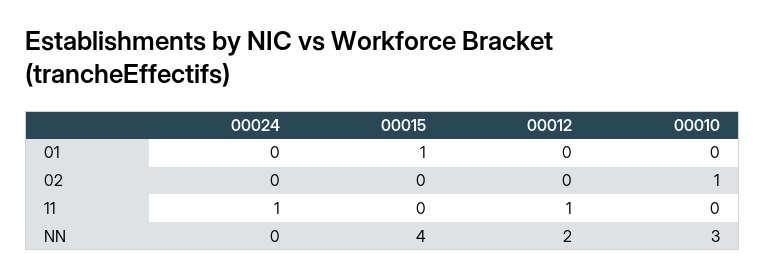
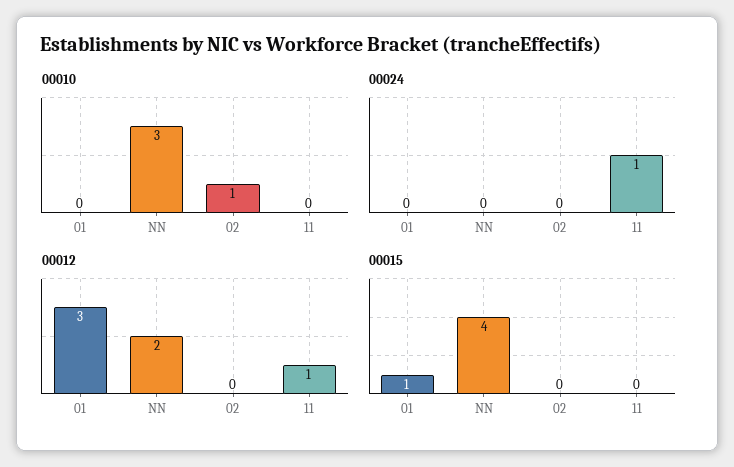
00012, 01: 0 -> 3

